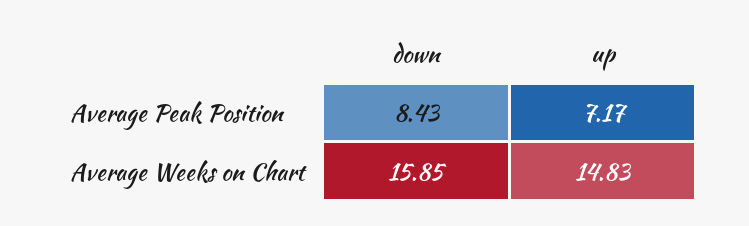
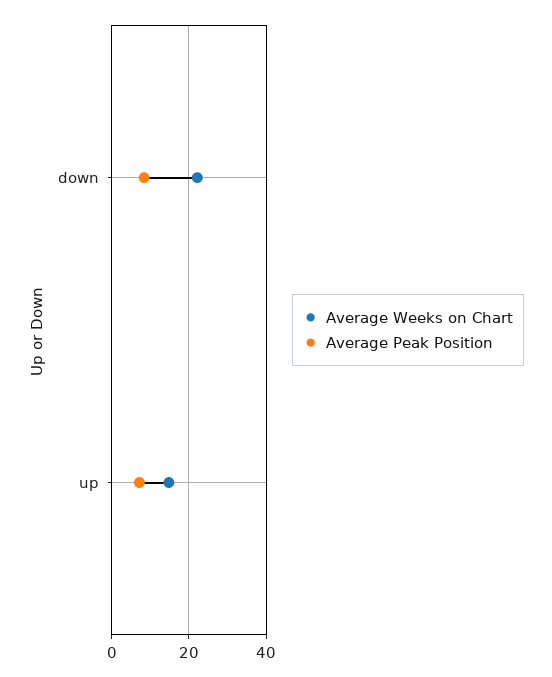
Average Weeks on Chart, down: 15.85 -> 22

